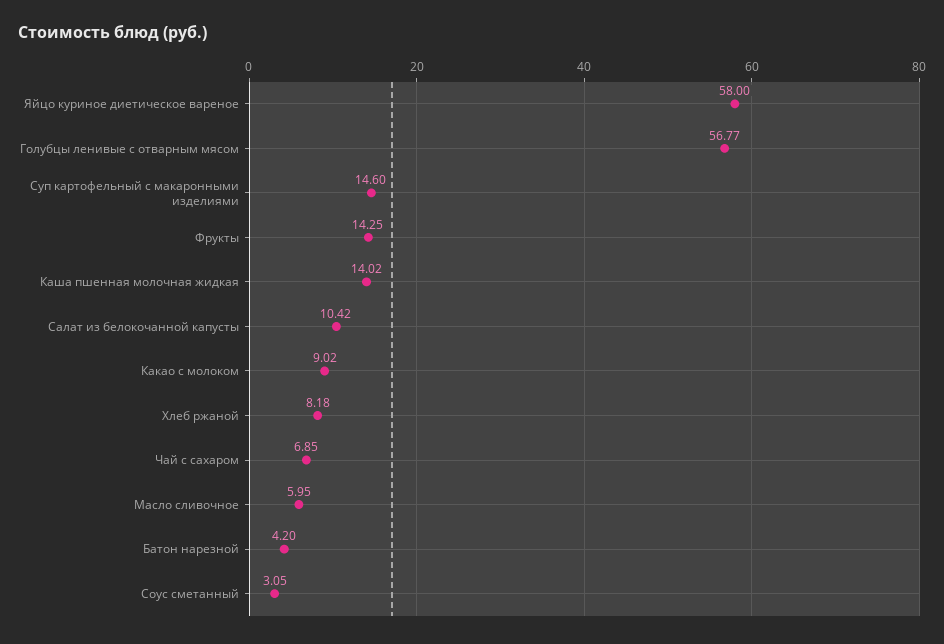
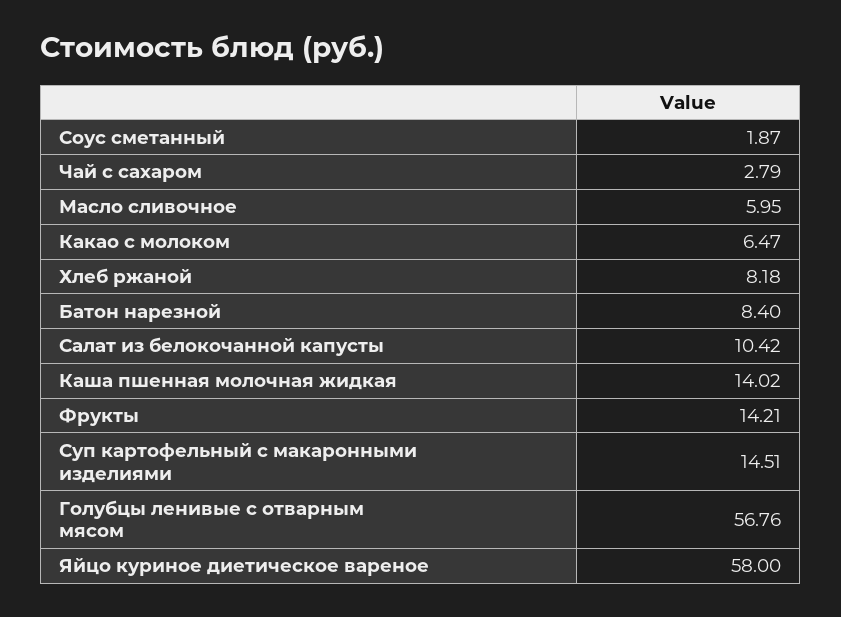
Голубцы ленивые с отварным мясом: 56.77 -> 56.76
Суп картофельный с макаронными изделиями: 14.6 -> 14.51
Фрукты: 14.25 -> 14.21
Какао с молоком: 9.02 -> 6.47
Чай с сахаром: 6.85 -> 2.79
Батон нарезной: 4.2 -> 8.4
Соус сметанный: 3.05 -> 1.87

